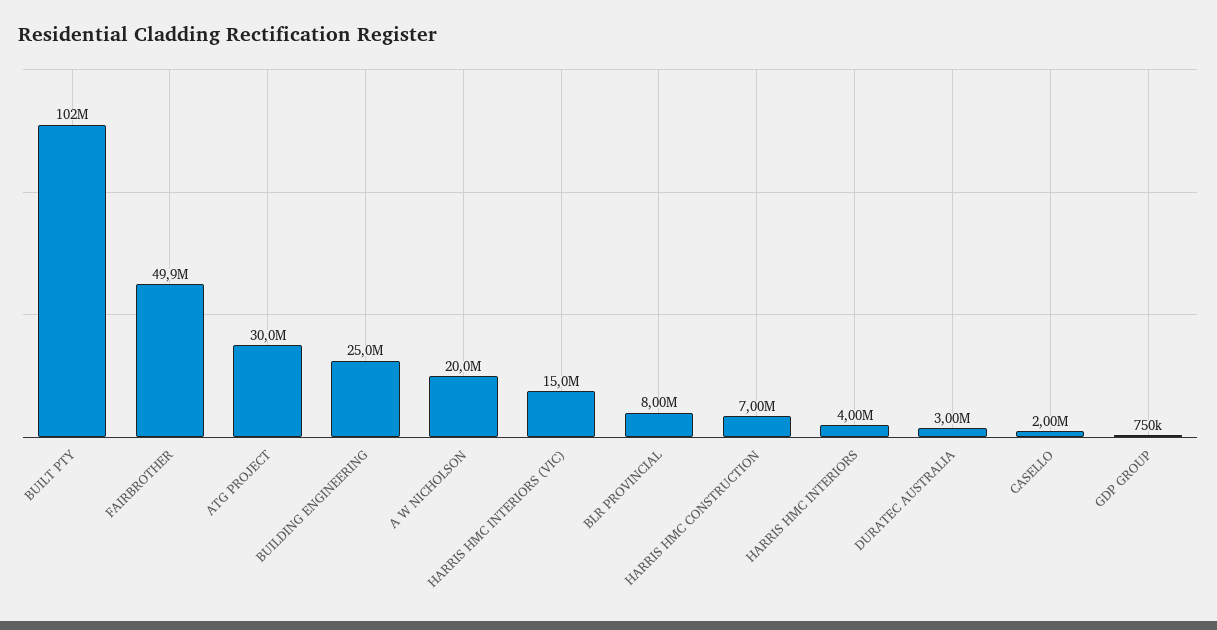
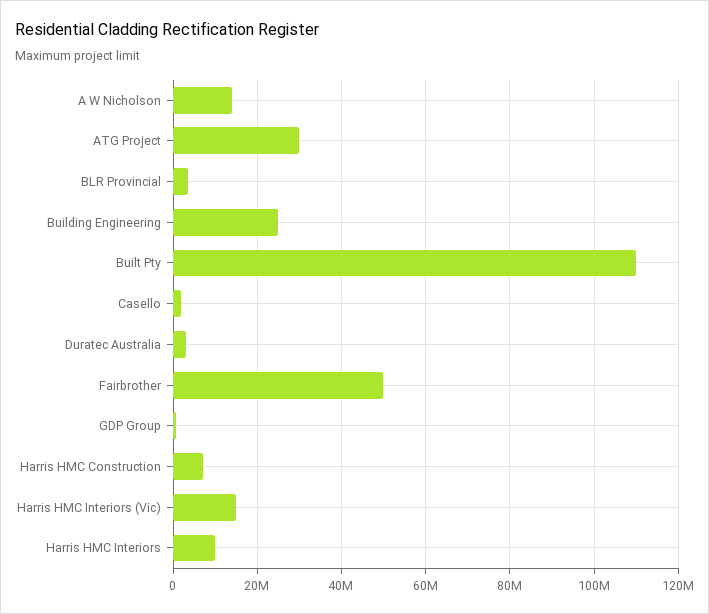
BUILT PTY: 102000000 -> 110000000
A W NICHOLSON: 20000000 -> 14000000
BLR PROVINCIAL: 8000000 -> 4000000
HARRIS HMC INTERIORS: 4000000 -> 10000000

